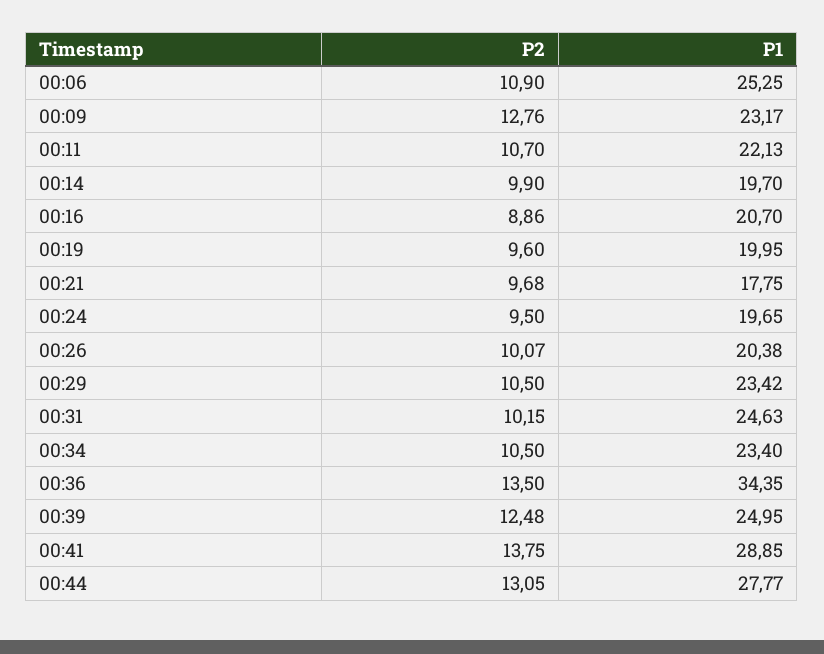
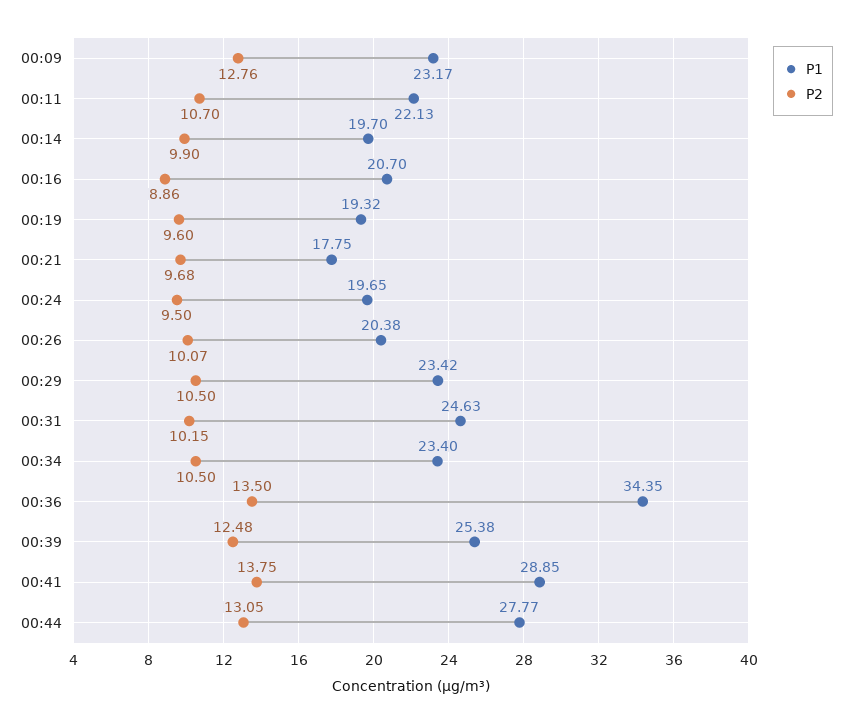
P2, 00:06: 10.9 -> none
P1, 00:06: 25.25 -> none
P1, 00:19: 19.95 -> 19.32
P1, 00:39: 24.95 -> 25.38

